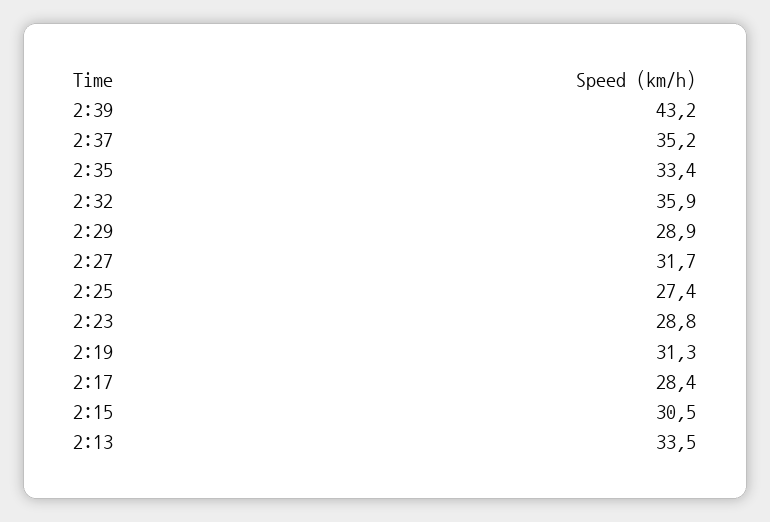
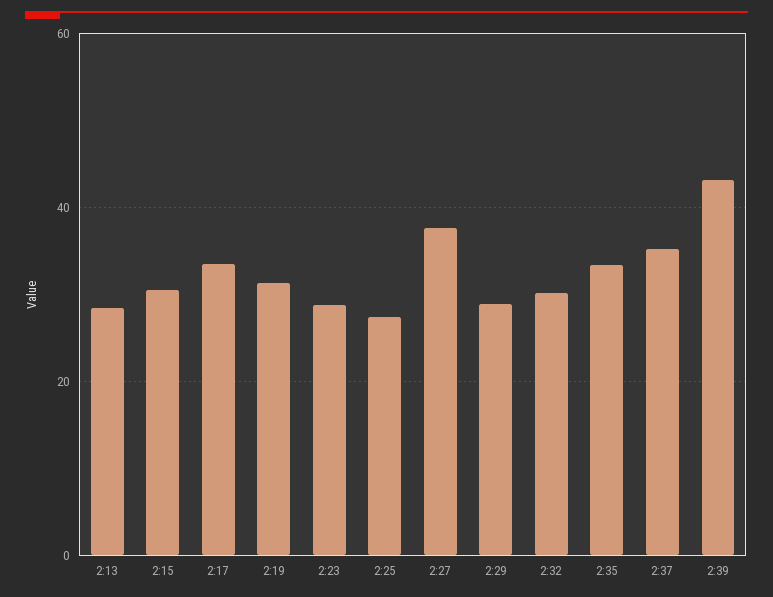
2:32: 35.9 -> 30
2:27: 31.7 -> 38
2:17: 28.4 -> 34
2:13: 33.5 -> 28

